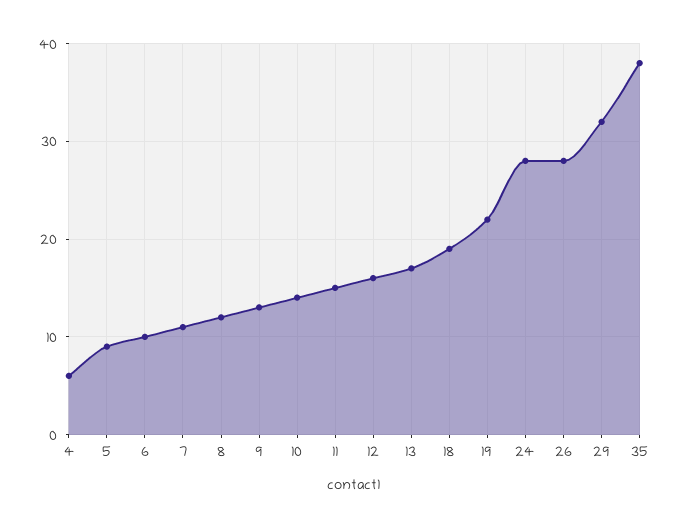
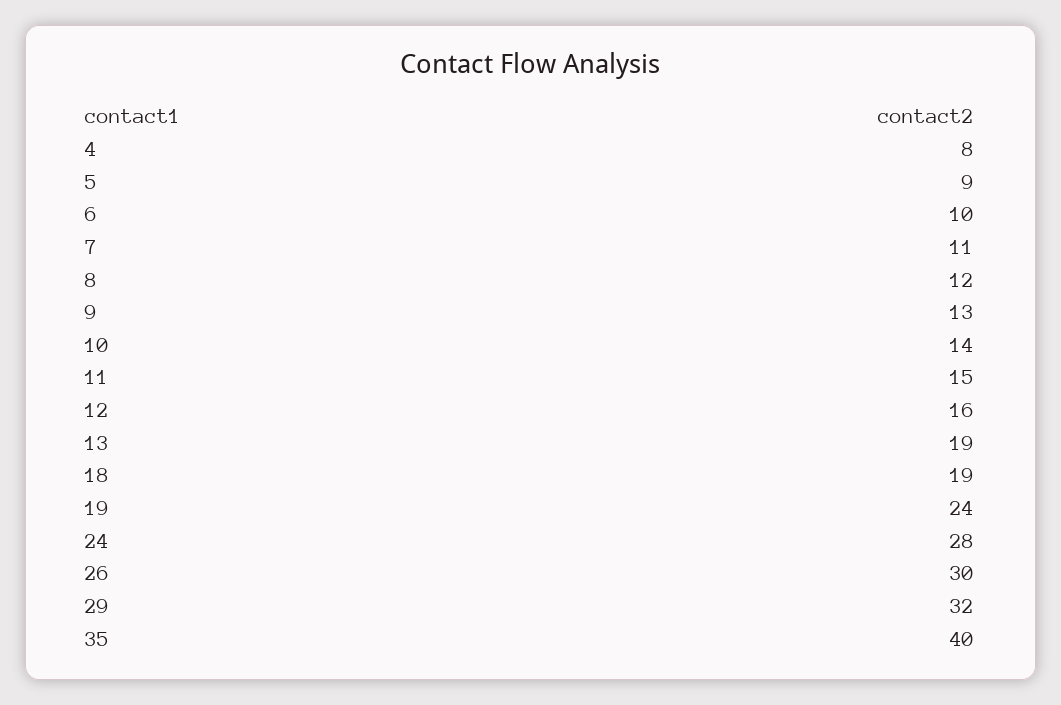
4: 6 -> 8
13: 17 -> 19
19: 22 -> 24
26: 28 -> 30
35: 38 -> 40

